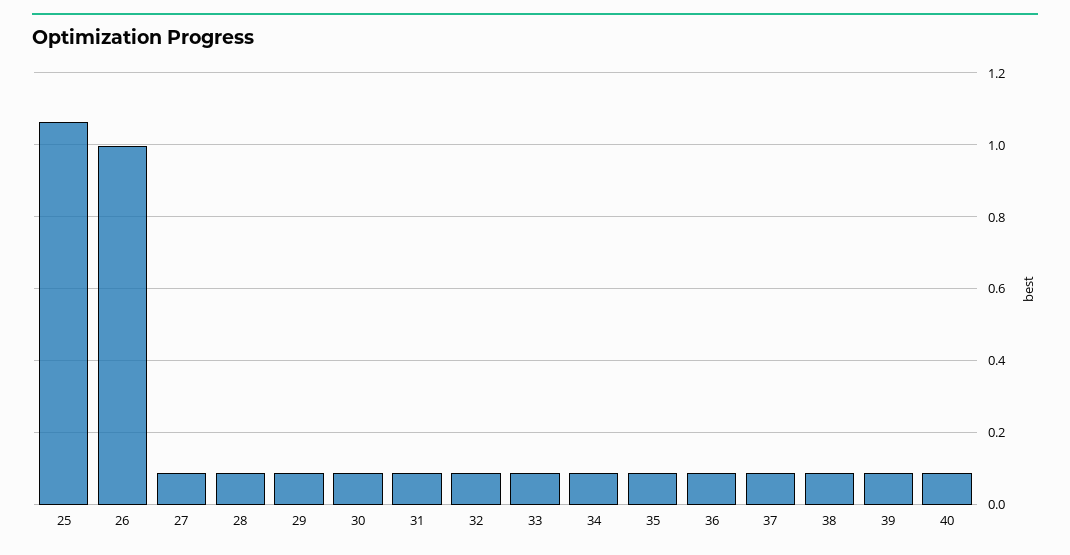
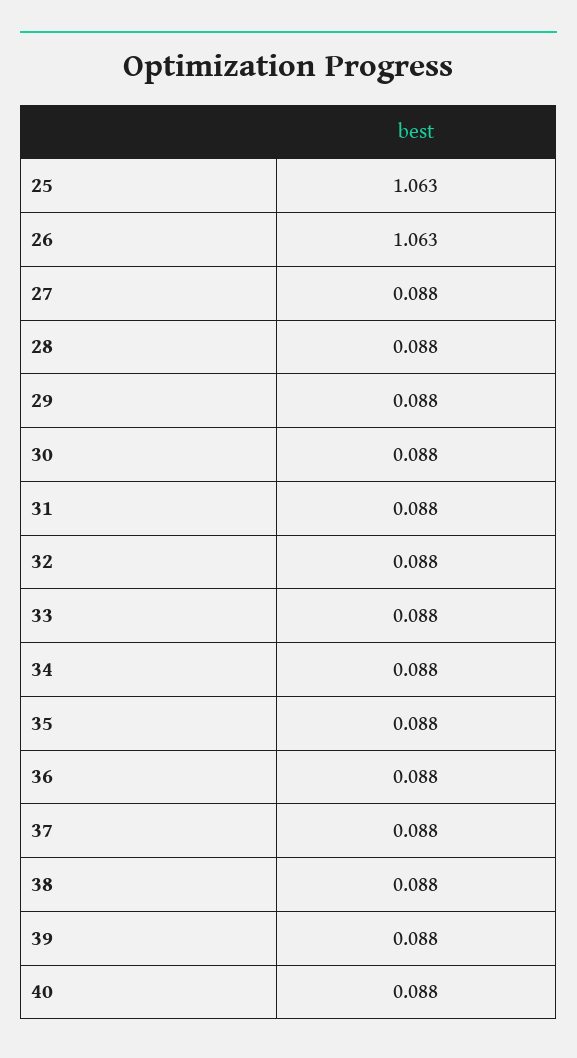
26: 1 -> 1.063

